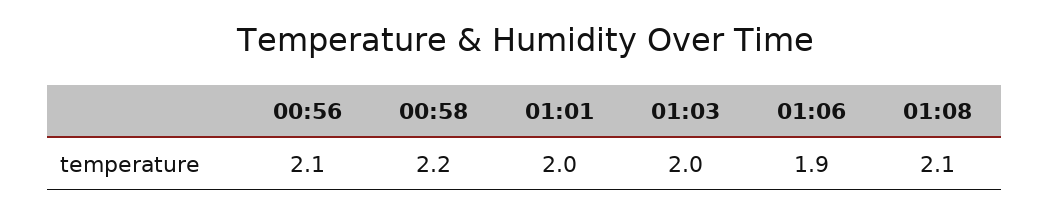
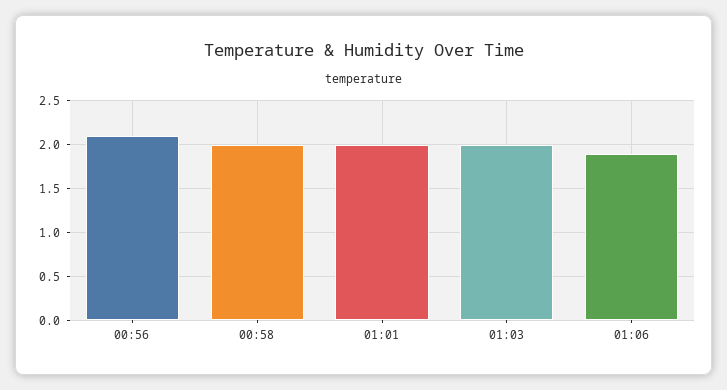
00:58: 2.2 -> 2
01:08: 2.1 -> none

